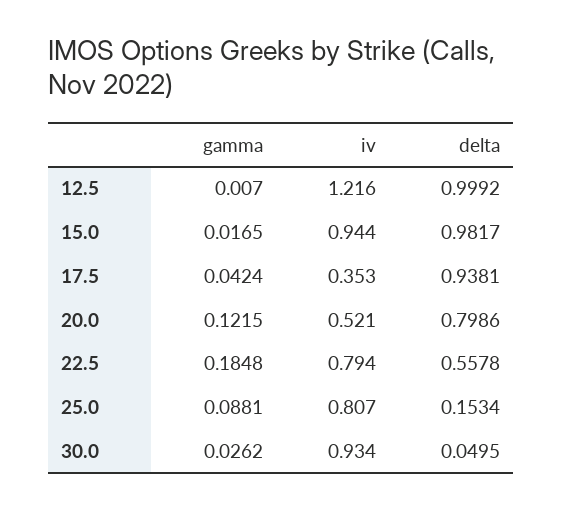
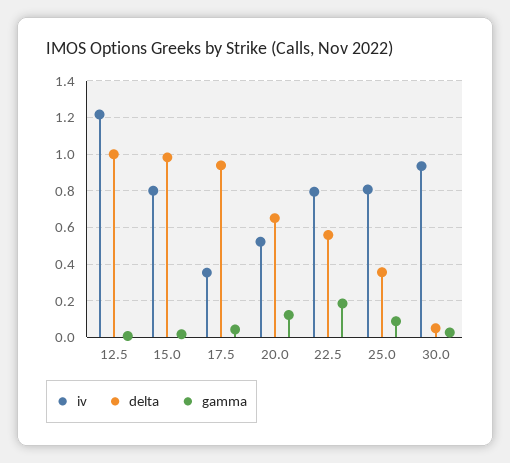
iv, 15.0: 0.944 -> 0.8
delta, 20.0: 0.7986 -> 0.65
delta, 25.0: 0.1534 -> 0.35

